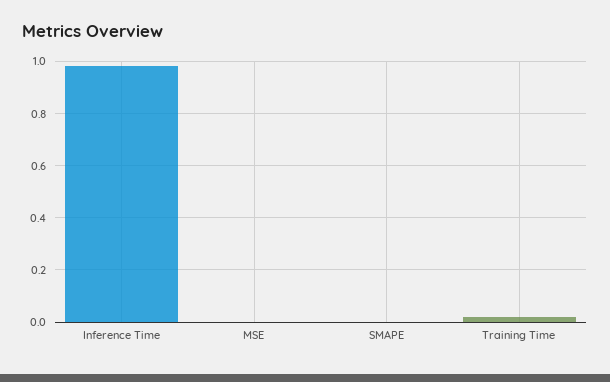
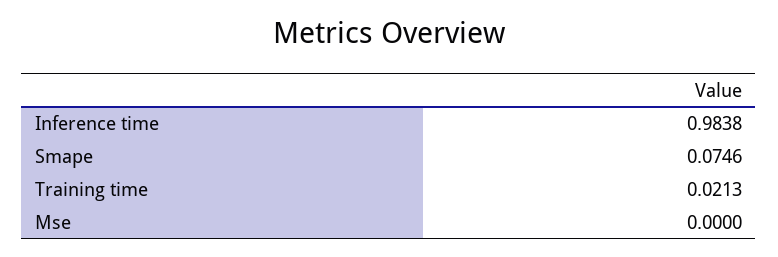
SMAPE: 0 -> 0.0746

